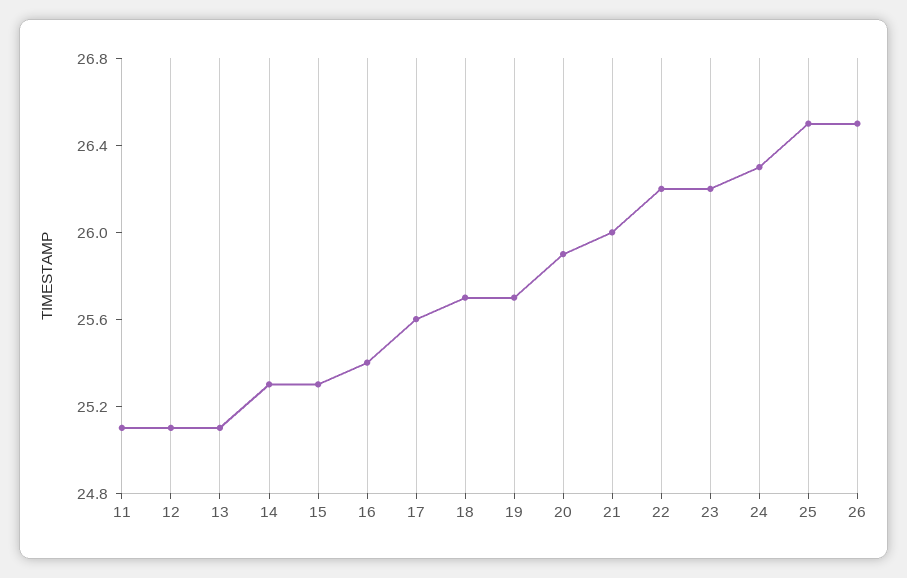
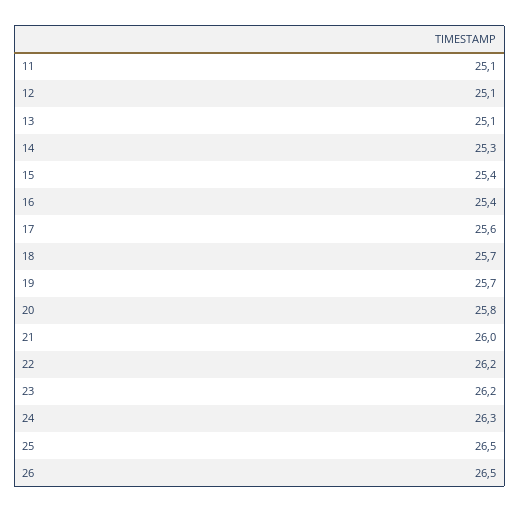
15: 25.3 -> 25.4
20: 25.9 -> 25.8

